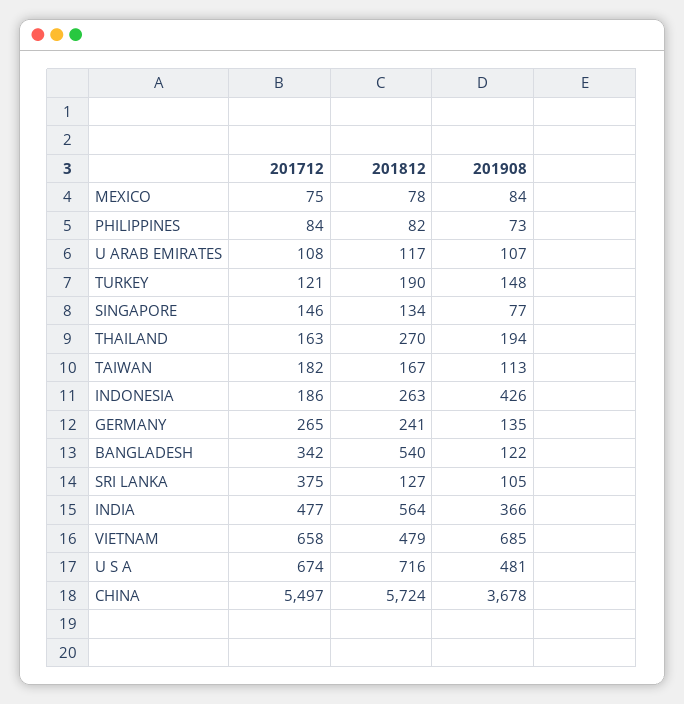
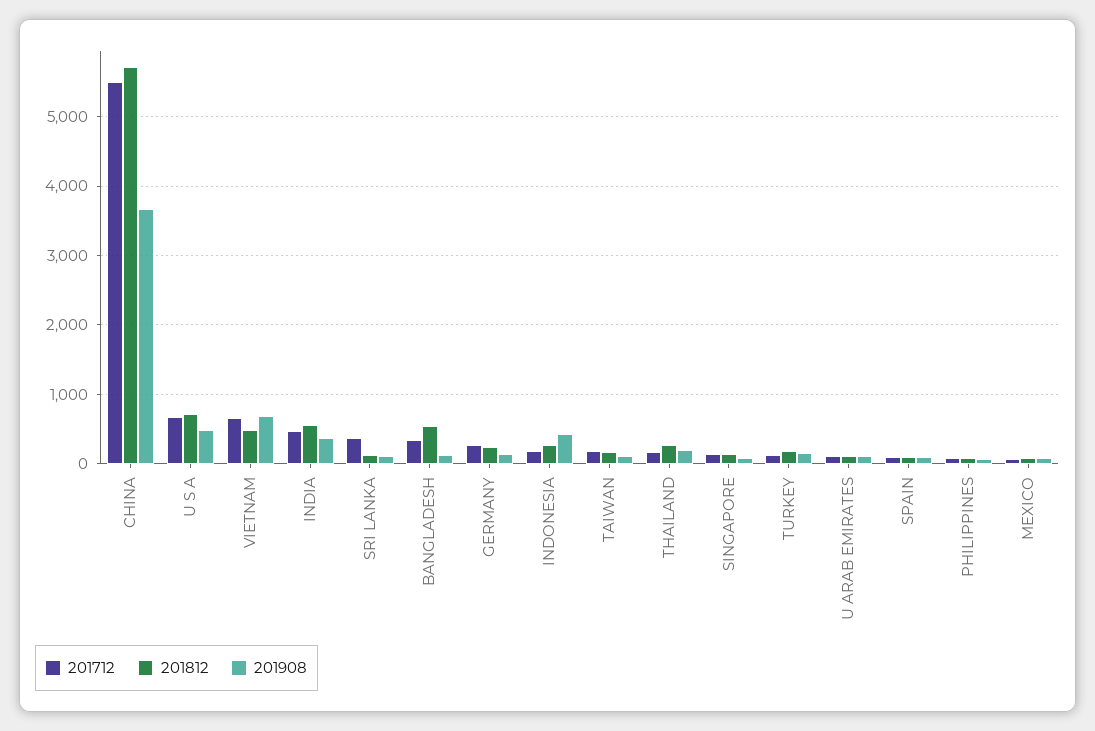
201712, SPAIN: none -> 100
201812, SPAIN: none -> 100
201908, SPAIN: none -> 100

